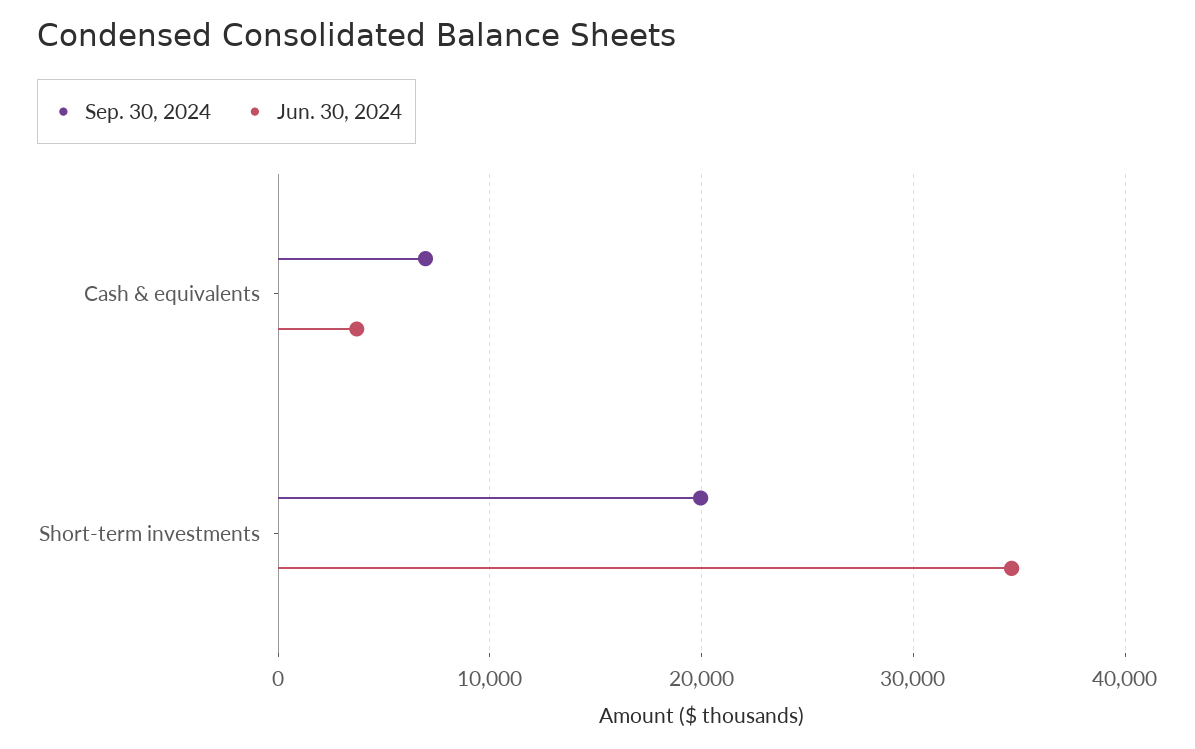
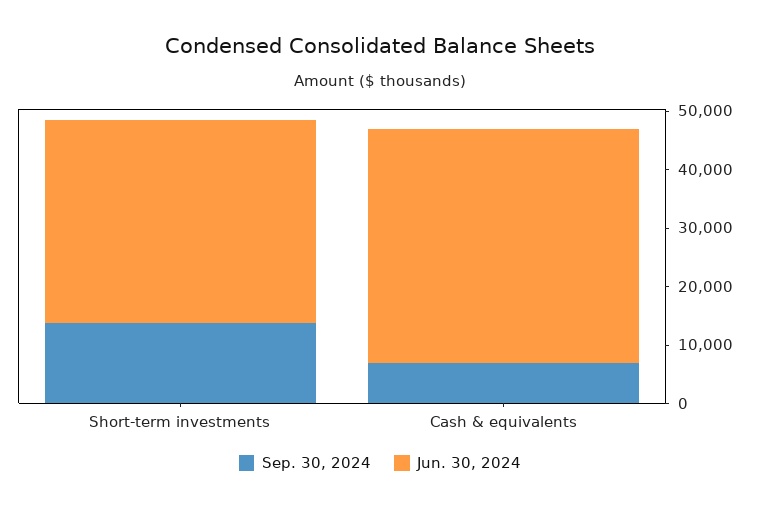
Jun. 30, 2024, Cash & equivalents: 4000 -> 40000
Sep. 30, 2024, Short-term investments: 20000 -> 14000

